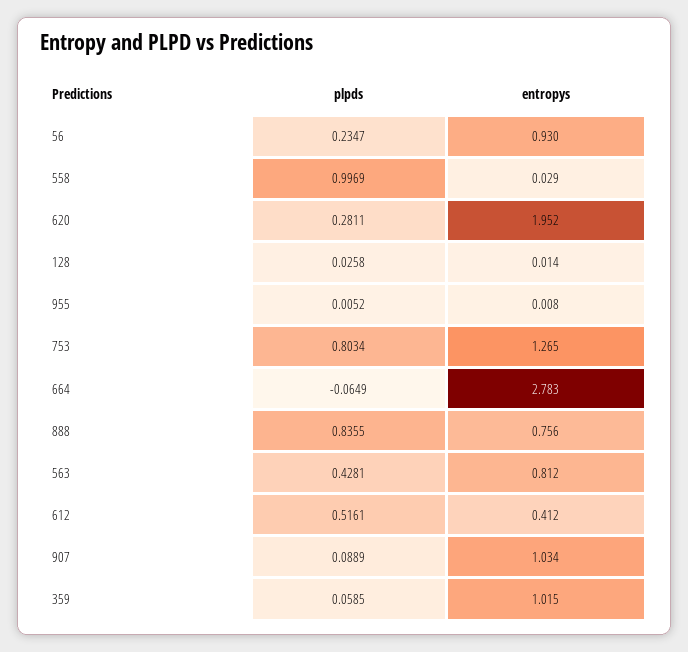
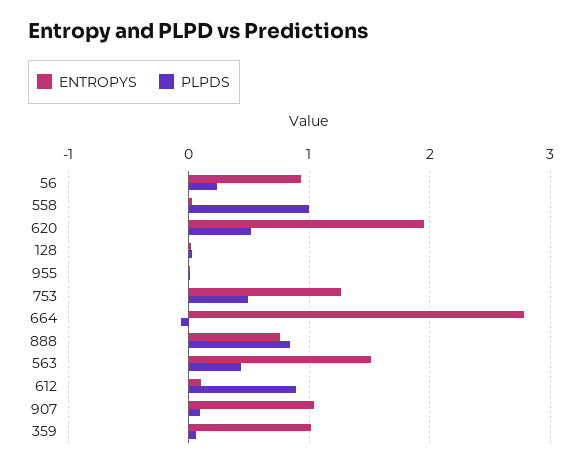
plpds, 620: 0.2811 -> 0.5
plpds, 753: 0.8034 -> 0.5
entropys, 563: 0.812 -> 1.5
plpds, 612: 0.5161 -> 0.9
entropys, 612: 0.412 -> 0.1

